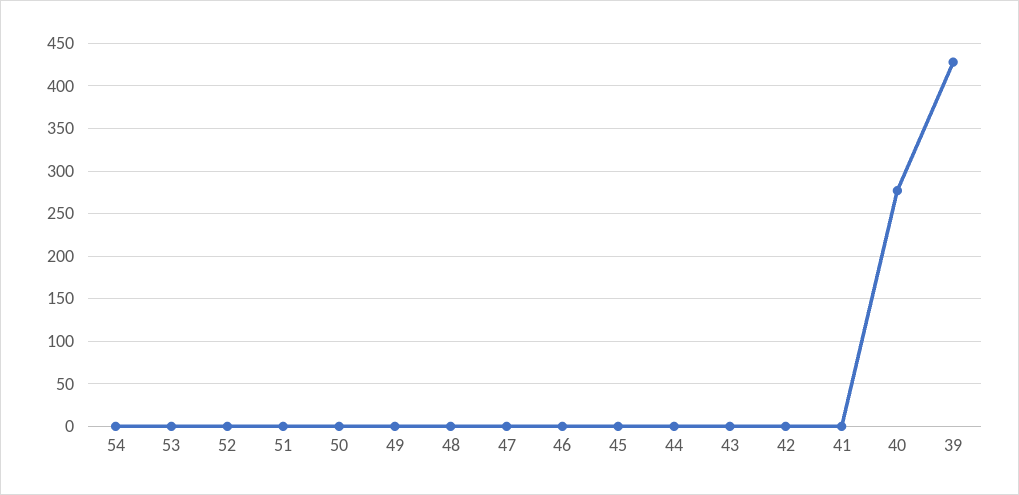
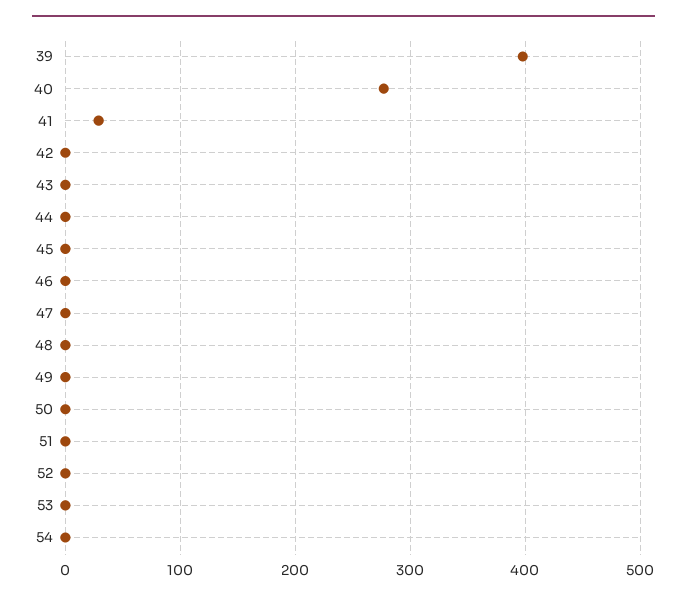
41: 0 -> 30
39: 430 -> 400

